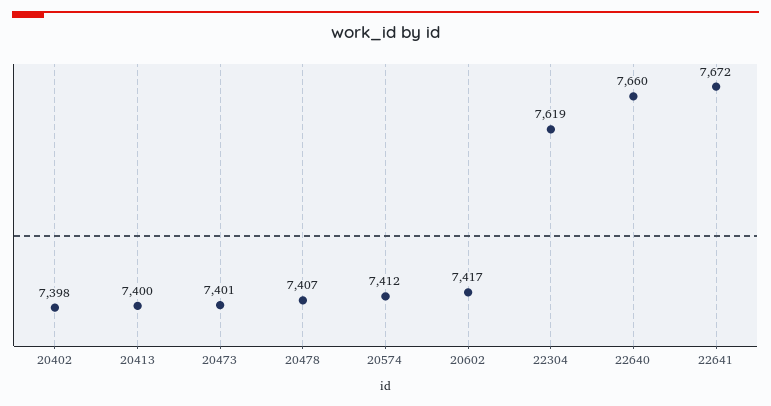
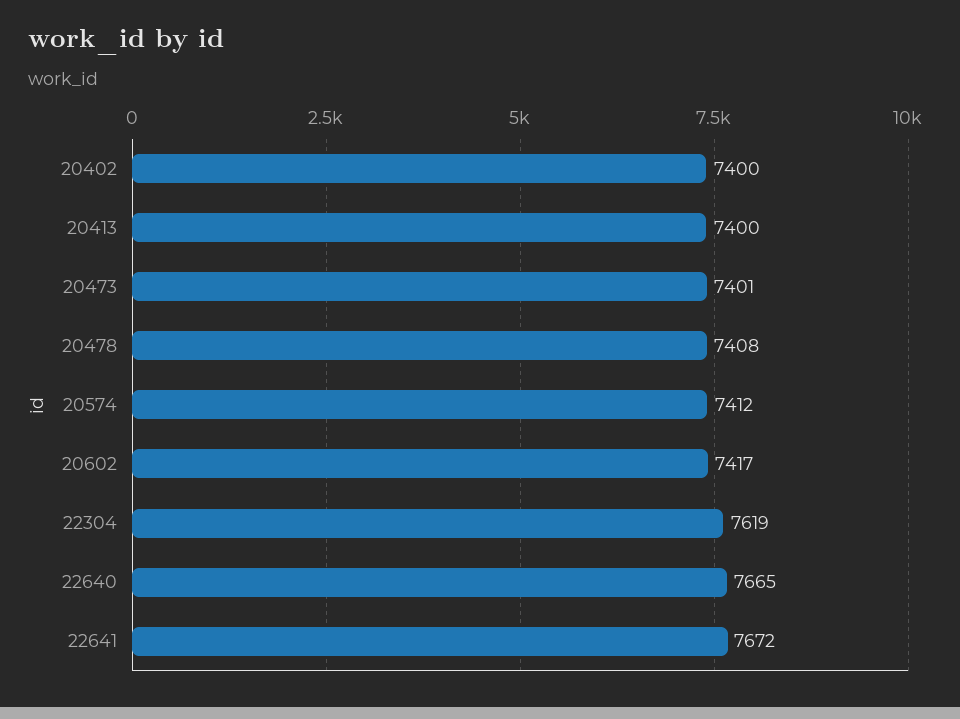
20402: 7398 -> 7400
20478: 7407 -> 7408
22640: 7660 -> 7665

